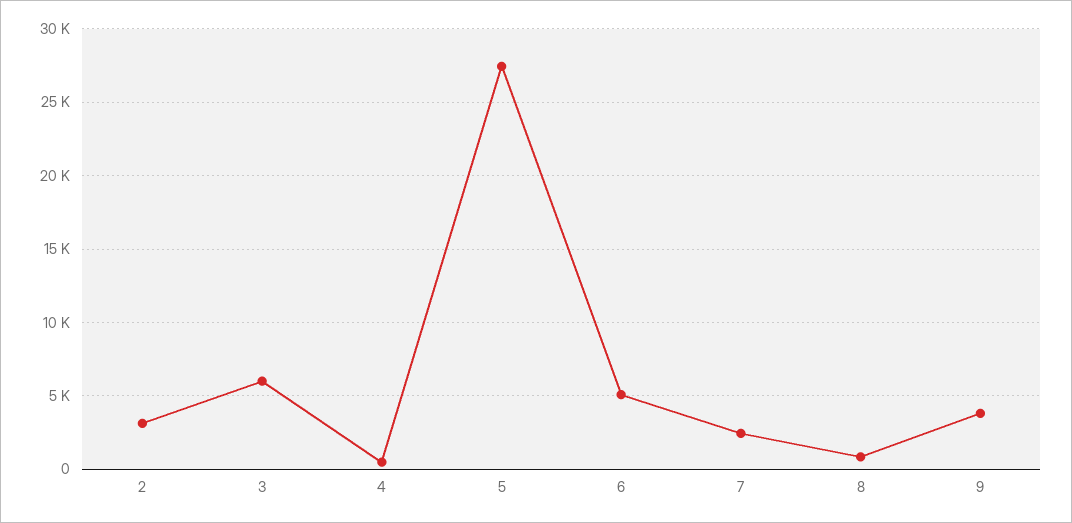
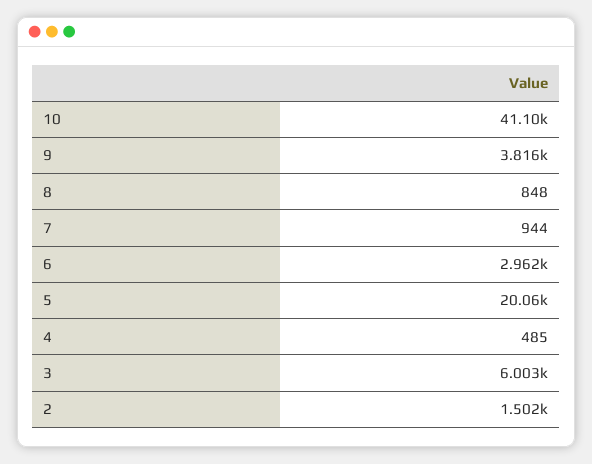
2: 3000 -> 1502
5: 27500 -> 20060
6: 5000 -> 2962
7: 2500 -> 944
10: none -> 41100

